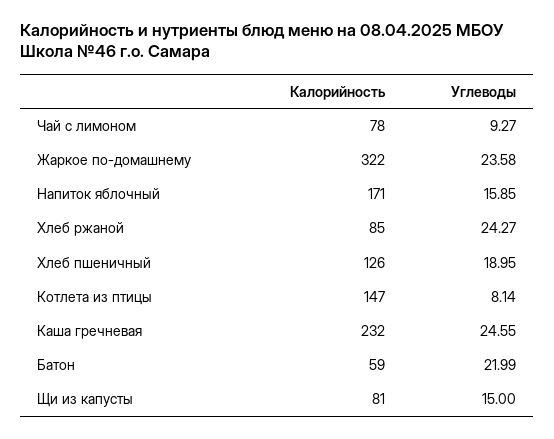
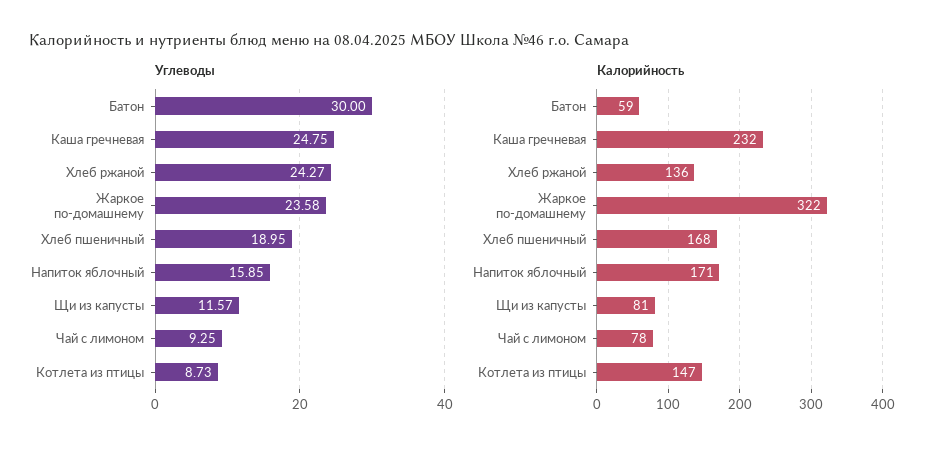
Углеводы, Чай с лимоном: 9.27 -> 9.25
Калорийность, Хлеб ржаной: 85 -> 136
Калорийность, Хлеб пшеничный: 126 -> 168
Углеводы, Котлета из птицы: 8.14 -> 8.73
Углеводы, Каша гречневая: 24.55 -> 24.75
Углеводы, Батон: 21.99 -> 30
Углеводы, Щи из капусты: 15 -> 11.57

